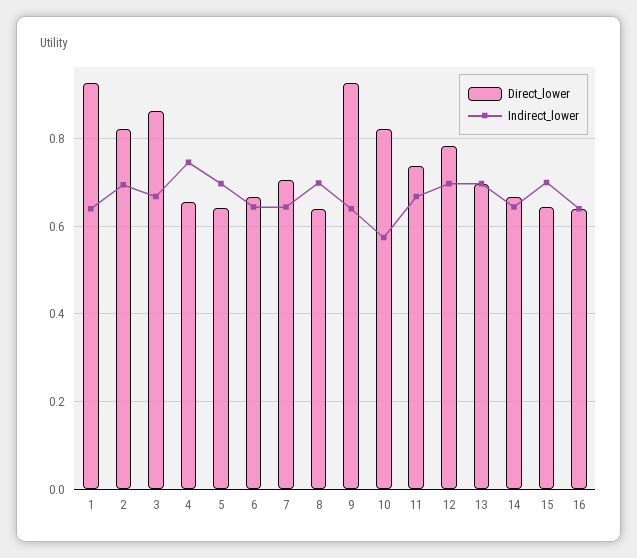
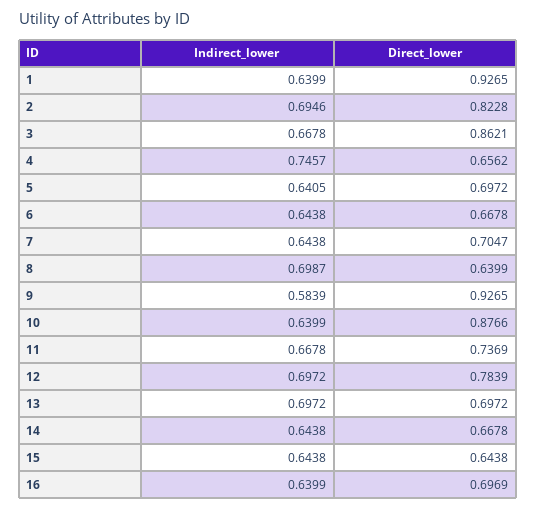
Direct_lower, 5: 0.64 -> 0.6972
Indirect_lower, 5: 0.7 -> 0.6405
Indirect_lower, 9: 0.64 -> 0.5839
Direct_lower, 10: 0.82 -> 0.8766
Indirect_lower, 10: 0.58 -> 0.6399
Indirect_lower, 15: 0.7 -> 0.6438
Direct_lower, 16: 0.64 -> 0.6969

